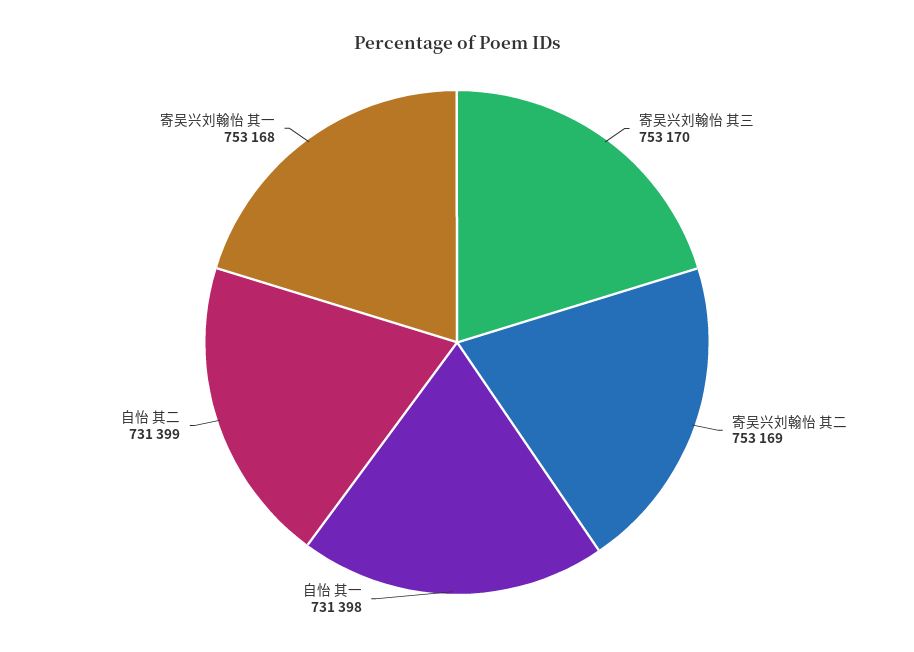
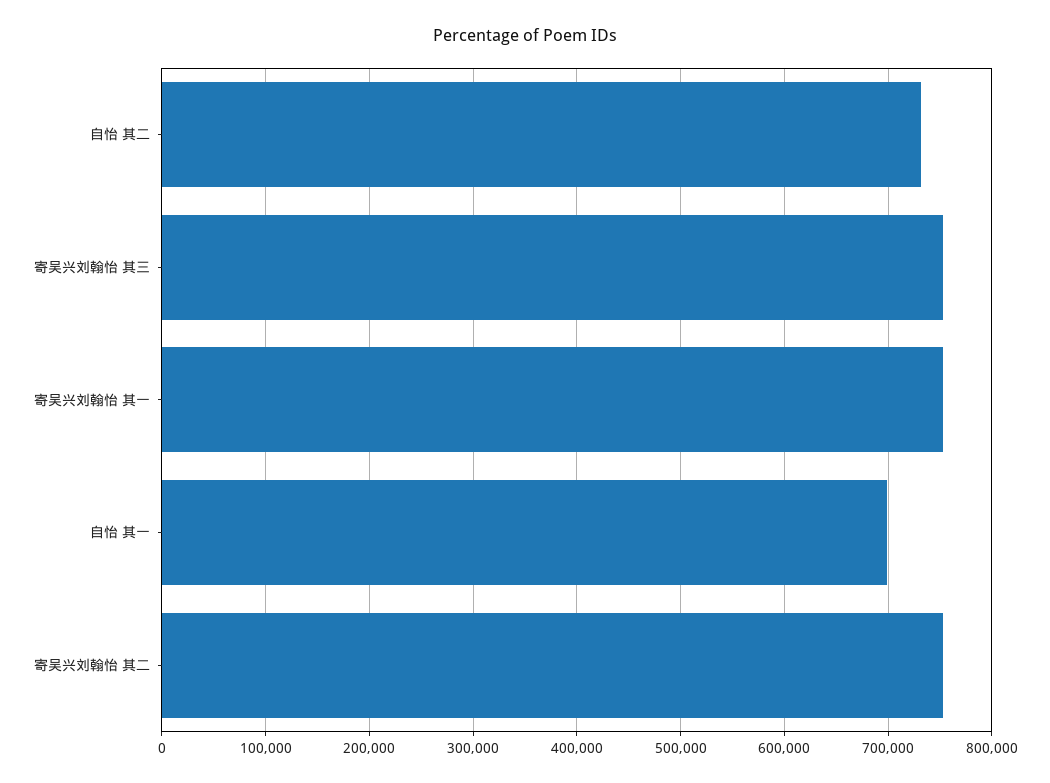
自怡 其一: 731398 -> 700000

